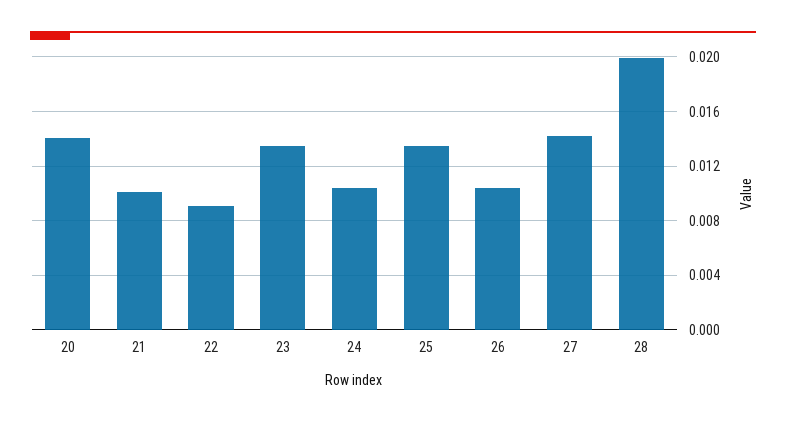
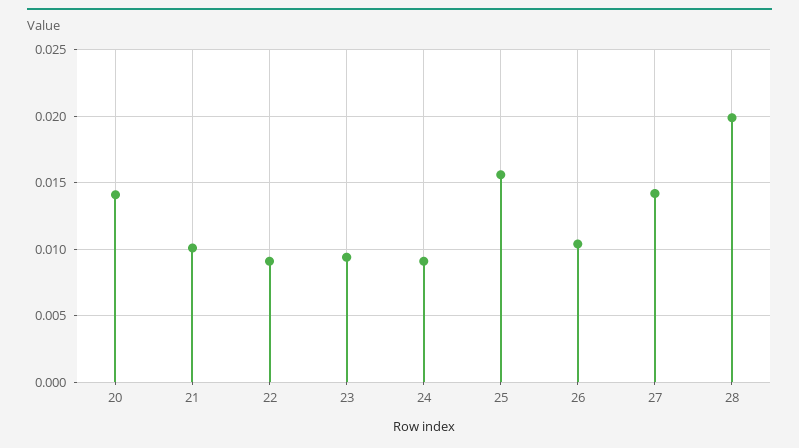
23: 0.0135 -> 0.0095
24: 0.0105 -> 0.009
25: 0.0135 -> 0.0155

